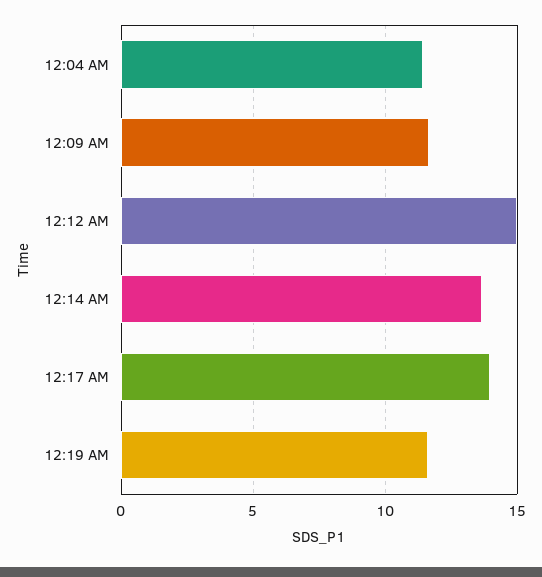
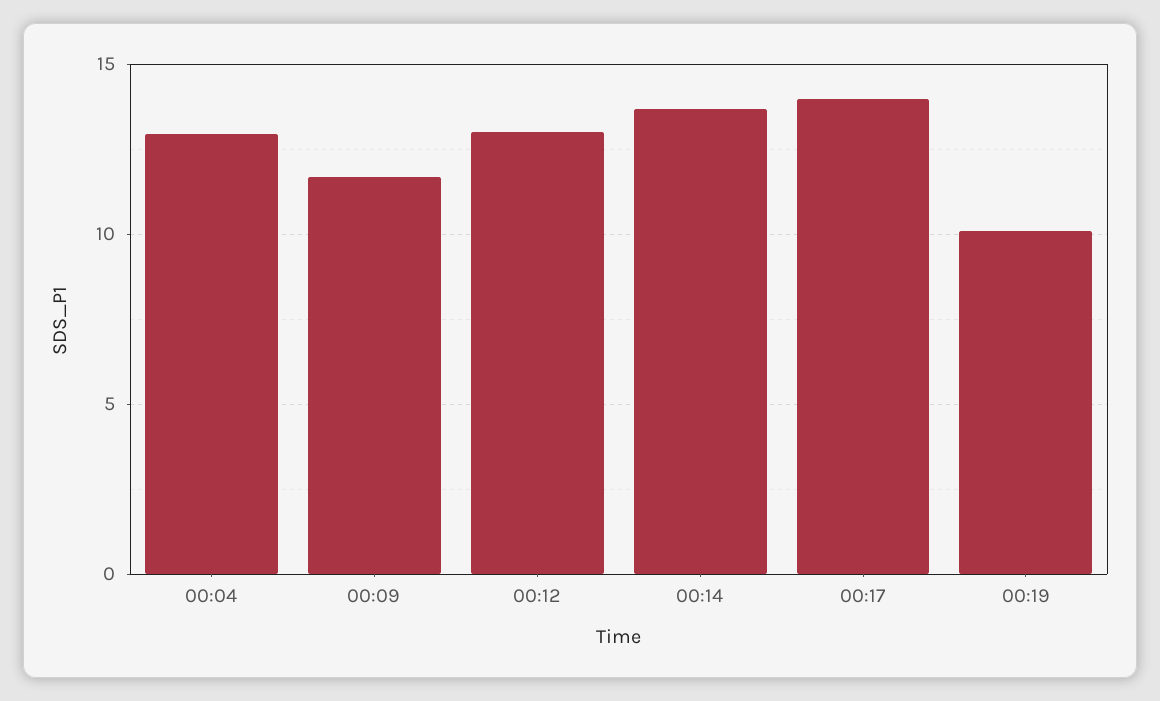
12:04 AM: 11.5 -> 13
12:12 AM: 15 -> 13
12:19 AM: 11.5 -> 10

